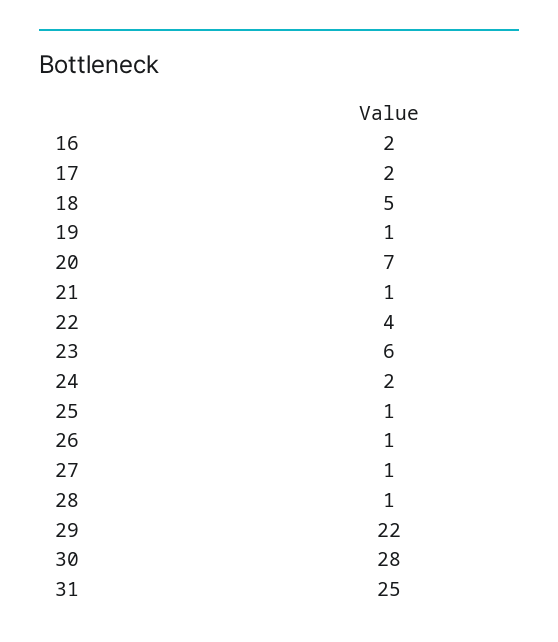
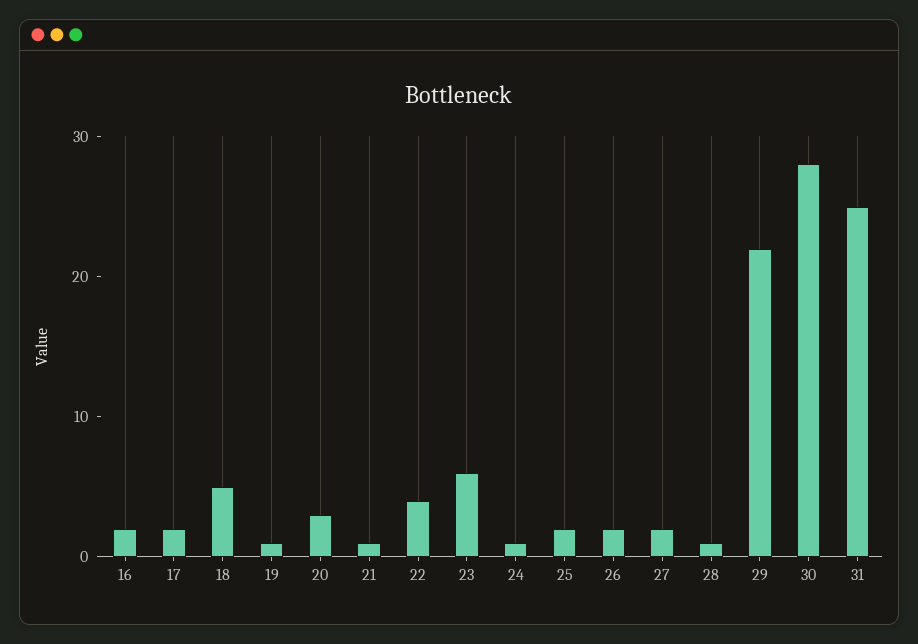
20: 7 -> 3
24: 2 -> 1
25: 1 -> 2
26: 1 -> 2
27: 1 -> 2

